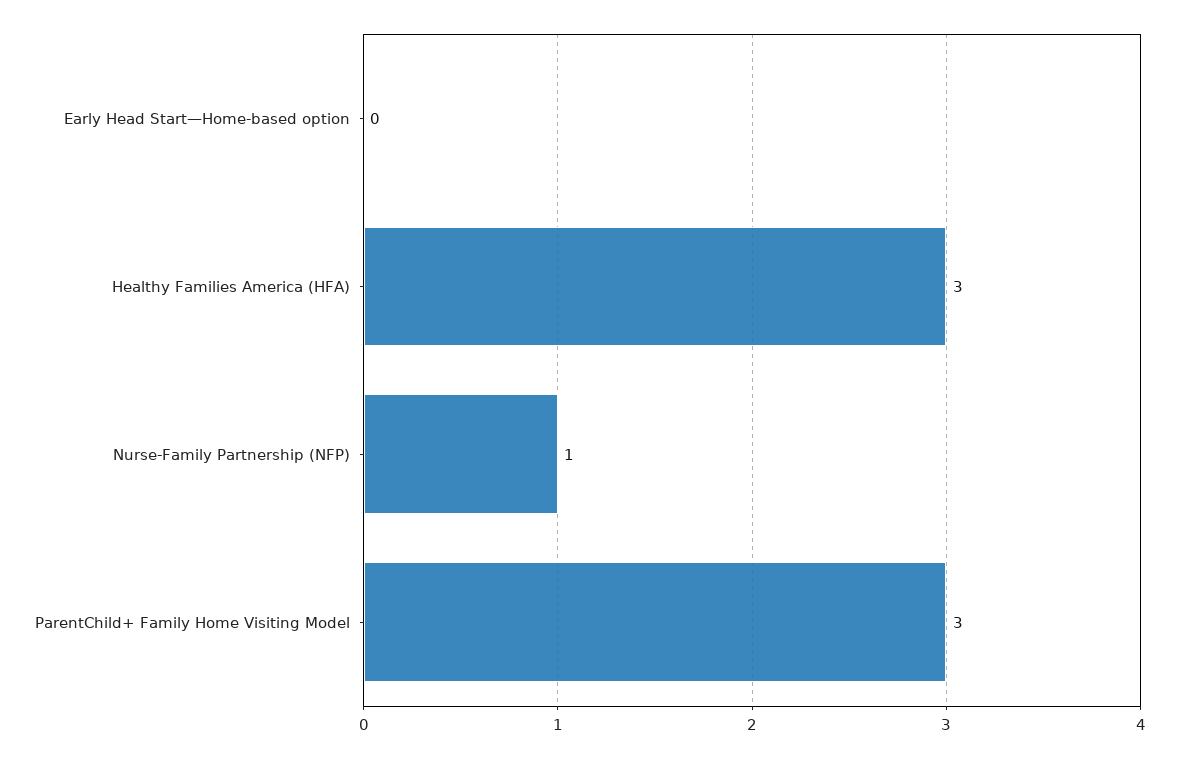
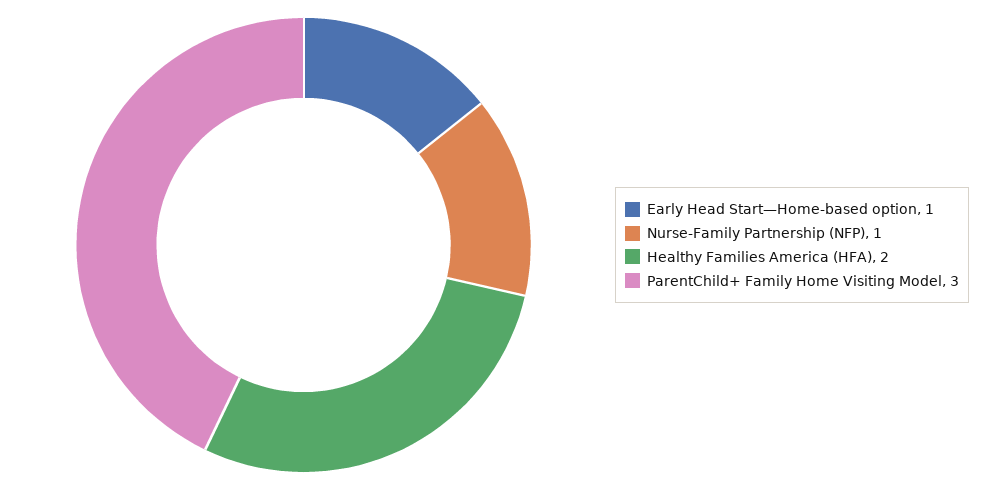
Early Head Start—Home-based option: 0 -> 1
Healthy Families America (HFA): 3 -> 2

